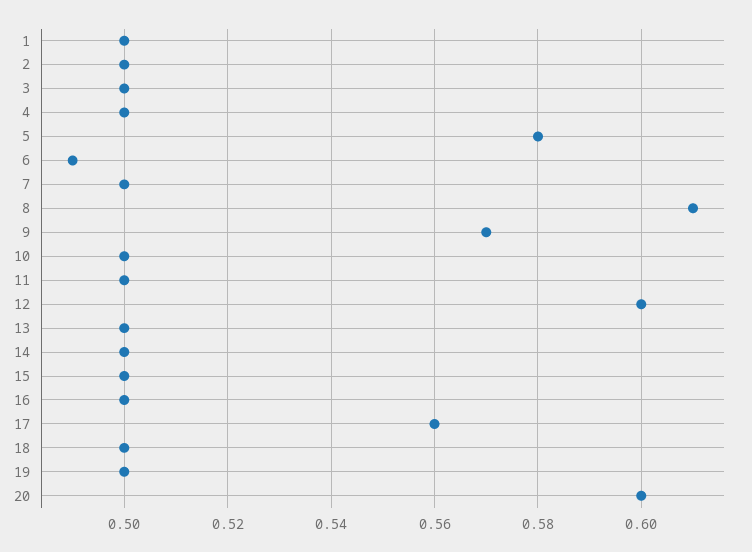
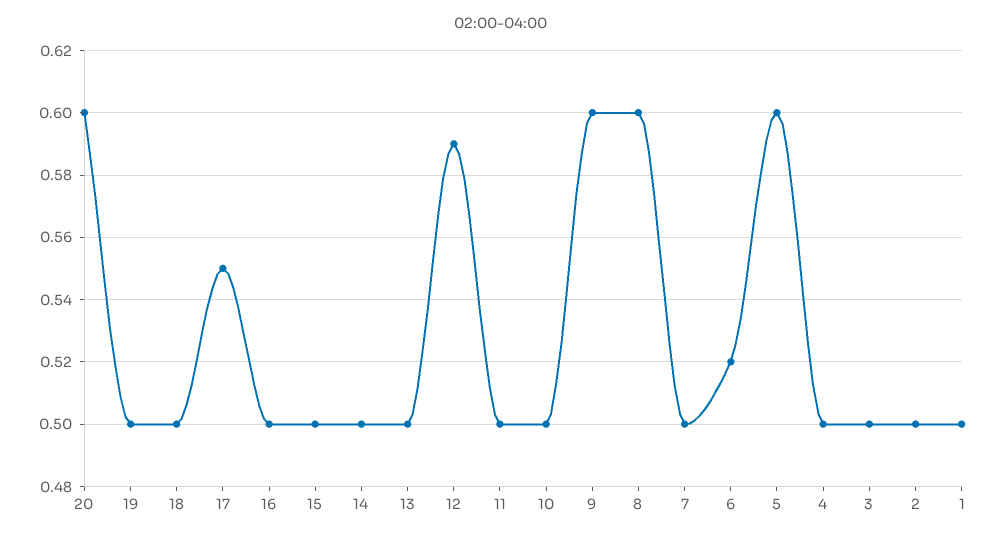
5: 0.58 -> 0.6
6: 0.49 -> 0.52
8: 0.61 -> 0.6
9: 0.57 -> 0.6
12: 0.6 -> 0.59
17: 0.56 -> 0.55

